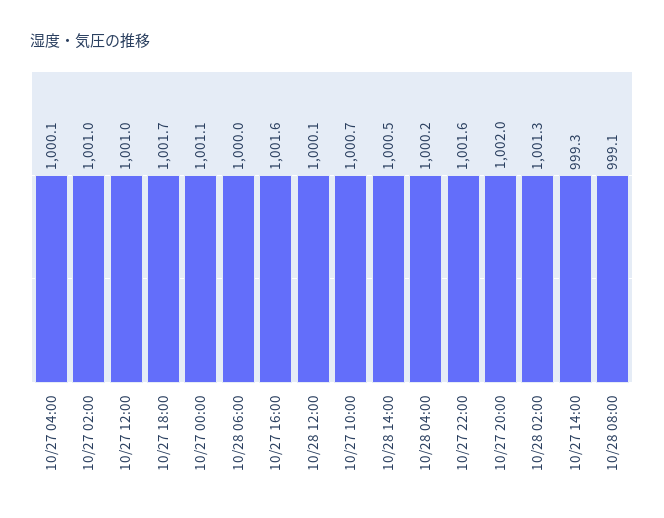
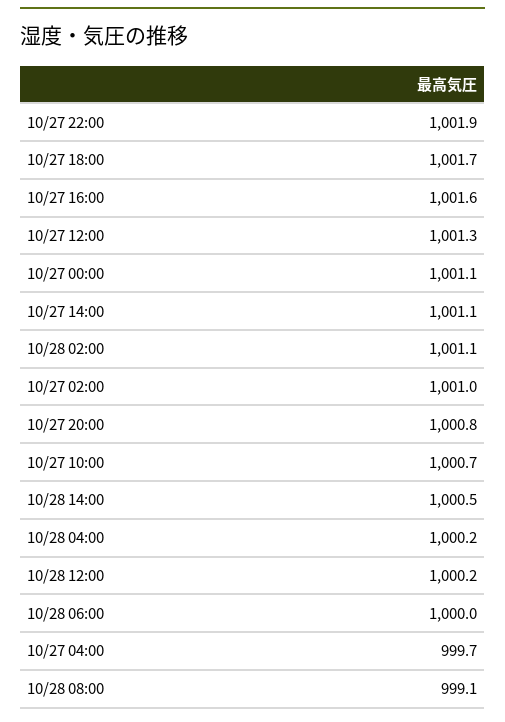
10/27 04:00: 1000.1 -> 999.7
10/27 12:00: 1001 -> 1001.3
10/28 12:00: 1000.1 -> 1000.2
10/27 22:00: 1001.6 -> 1001.9
10/27 20:00: 1002 -> 1000.8
10/28 02:00: 1001.3 -> 1001.1
10/27 14:00: 999.3 -> 1001.1

